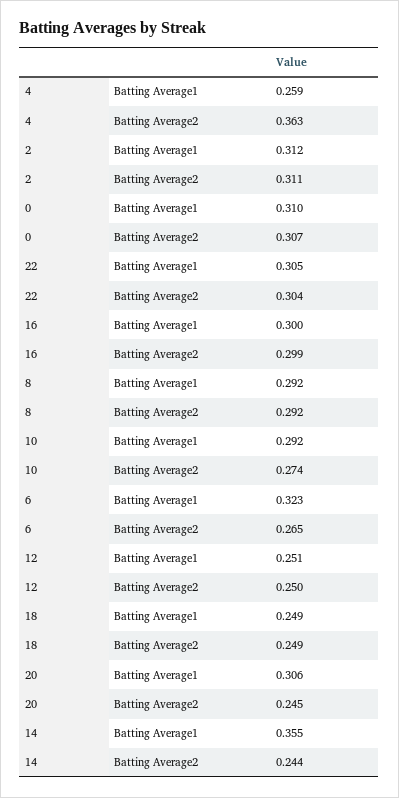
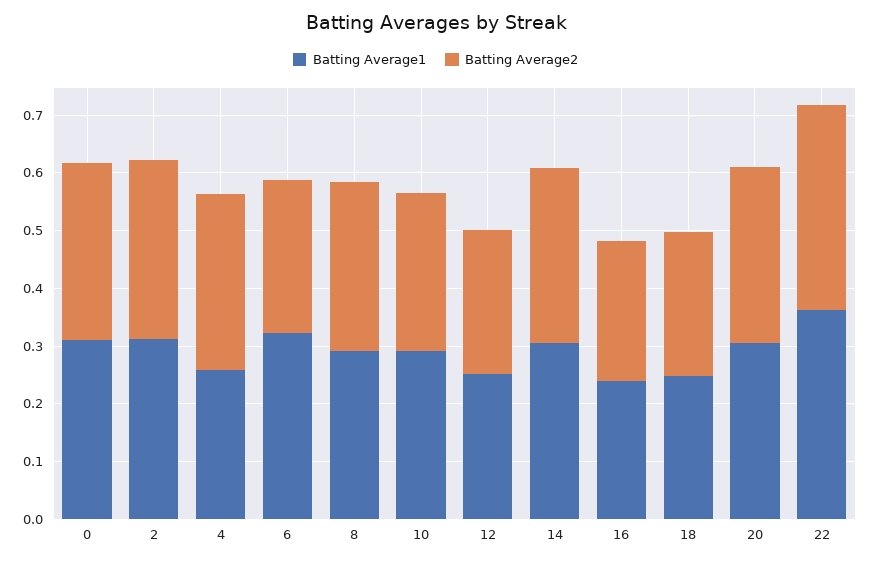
Batting Average2, 4: 0.363 -> 0.3
Batting Average1, 22: 0.305 -> 0.36
Batting Average2, 22: 0.304 -> 0.36
Batting Average1, 16: 0.3 -> 0.24
Batting Average2, 16: 0.299 -> 0.24
Batting Average2, 20: 0.245 -> 0.3
Batting Average1, 14: 0.355 -> 0.3
Batting Average2, 14: 0.244 -> 0.3

